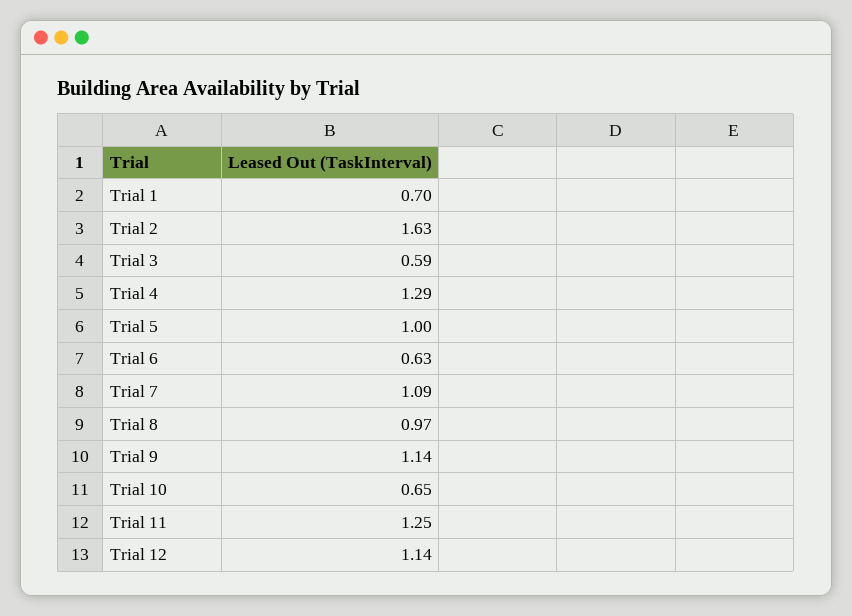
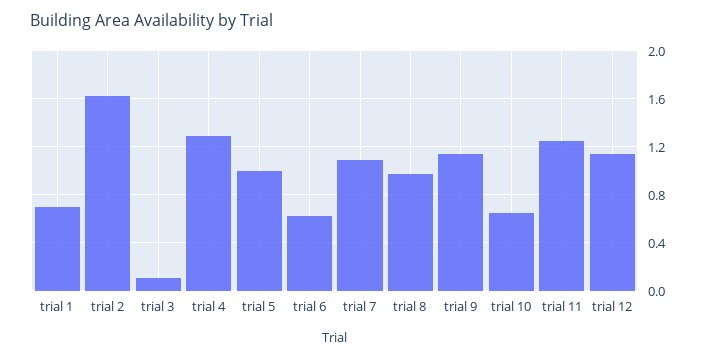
Trial 3: 0.59 -> 0.1

